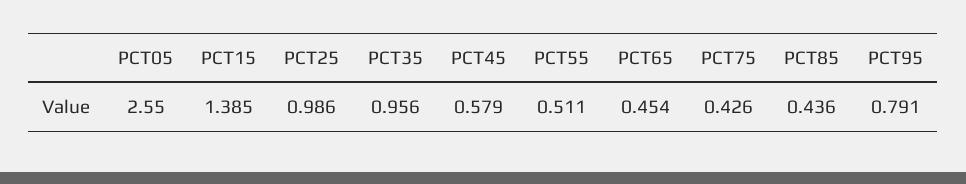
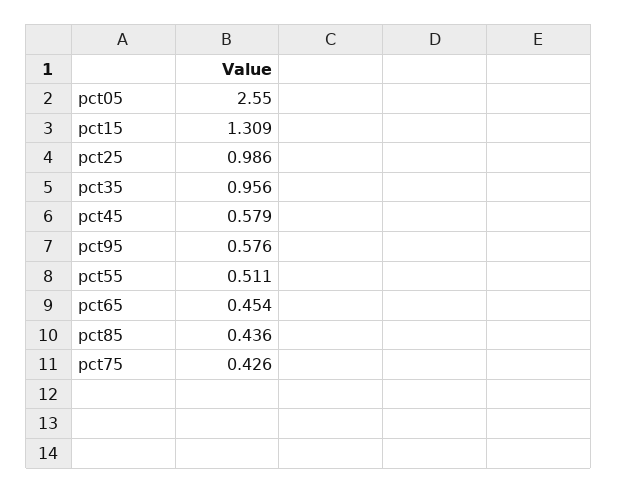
PCT15: 1.385 -> 1.309
PCT95: 0.791 -> 0.576

